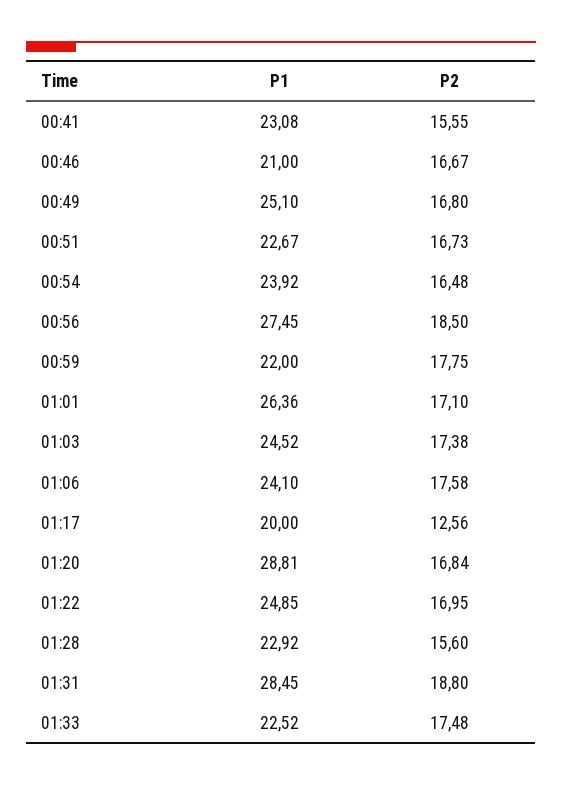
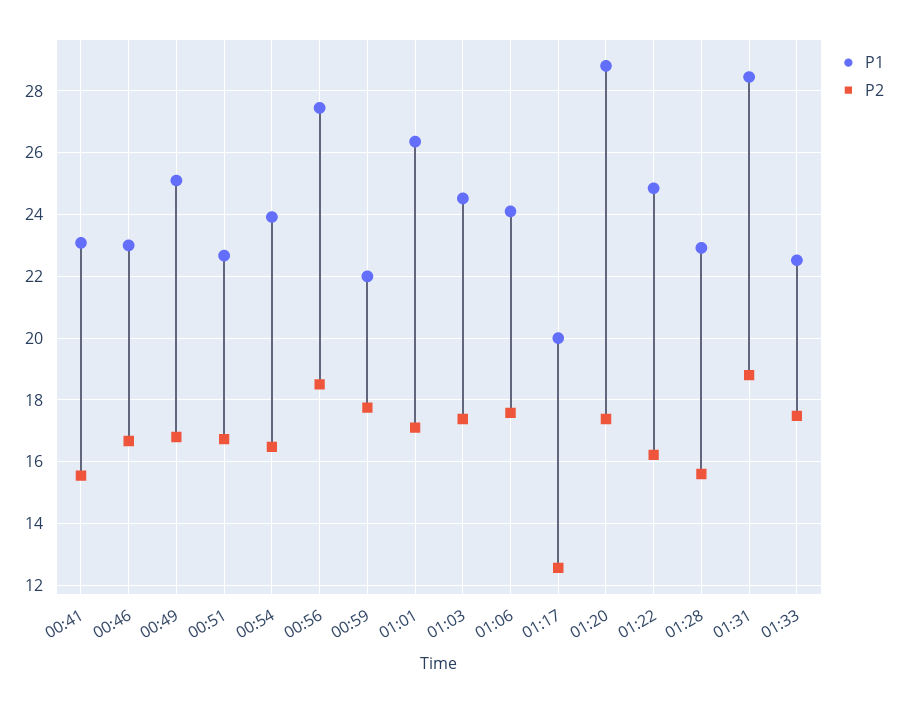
P1, 00:46: 21 -> 23
P2, 01:20: 16.84 -> 17.4
P2, 01:22: 16.95 -> 16.2

